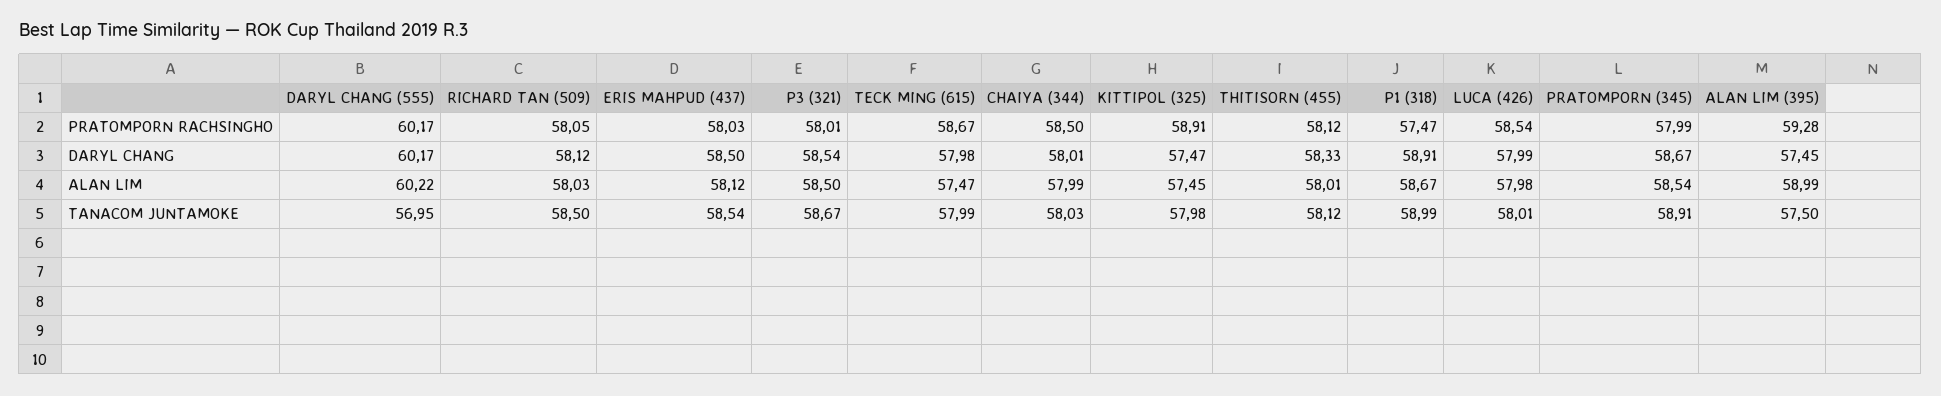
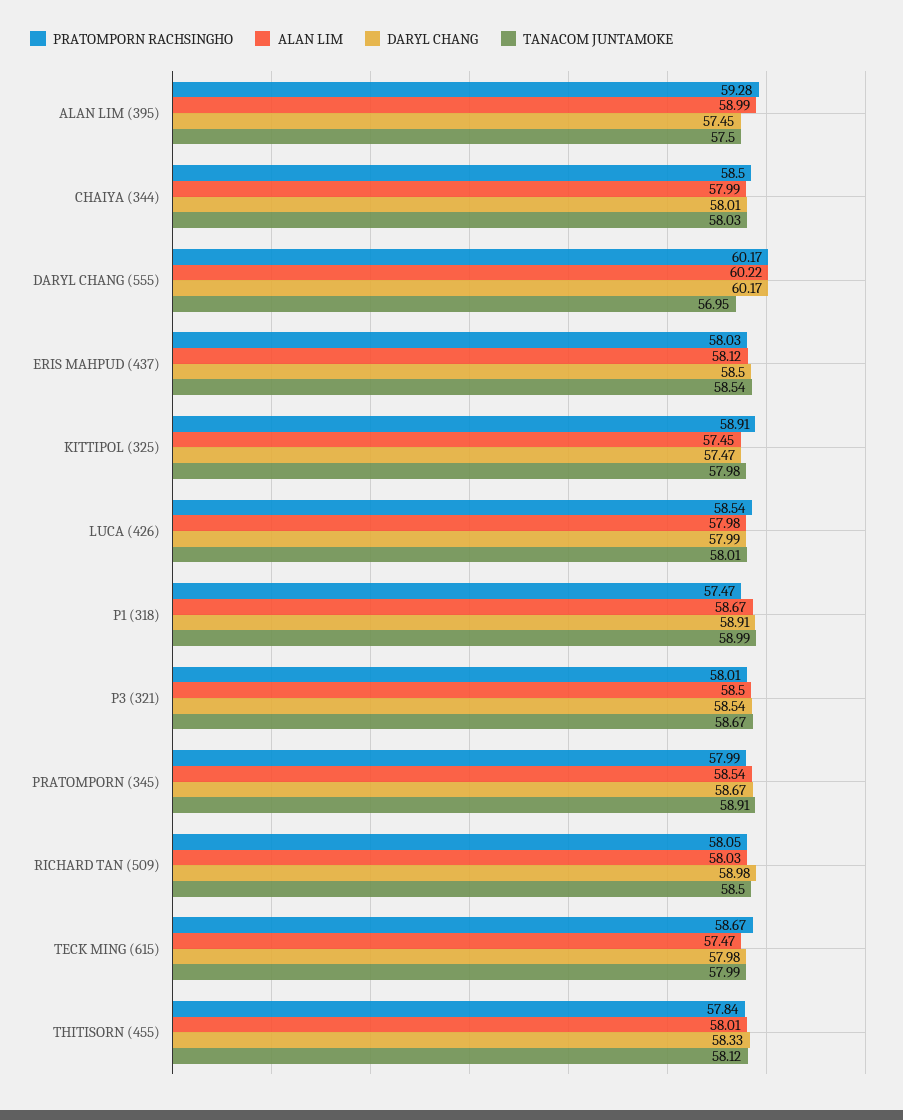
PRATOMPORN RACHSINGHO, THITISORN (455): 58.12 -> 57.84
DARYL CHANG, RICHARD TAN (509): 58.12 -> 58.98

